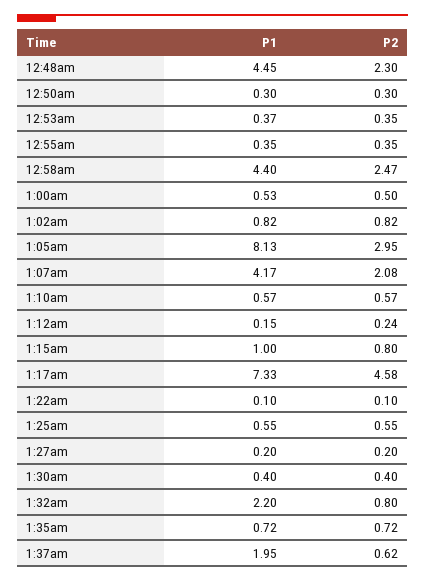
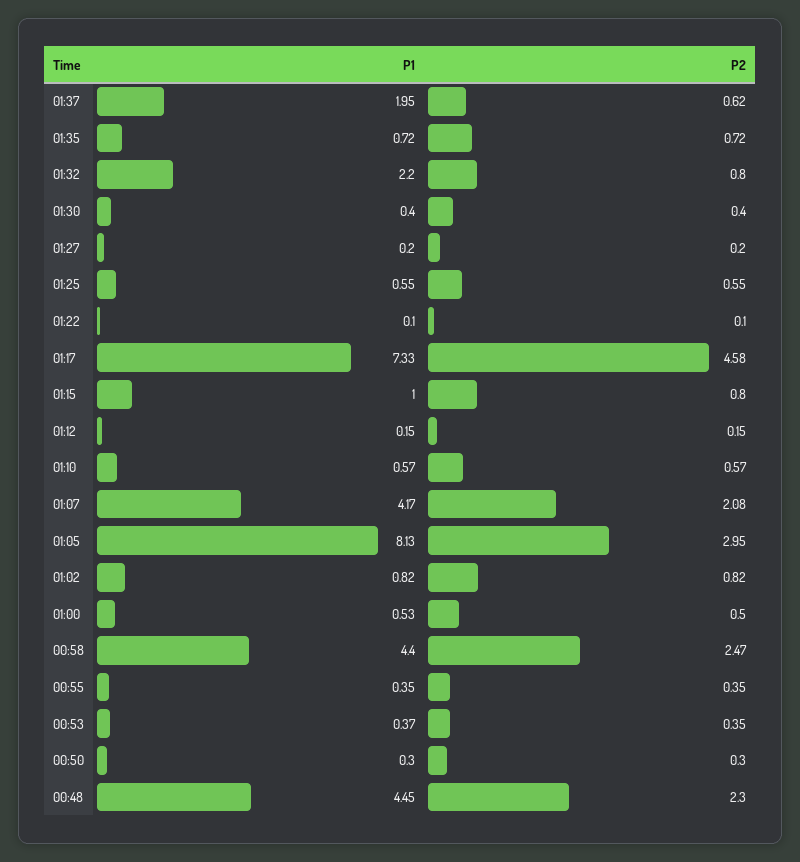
P2, 1:12am: 0.24 -> 0.15

